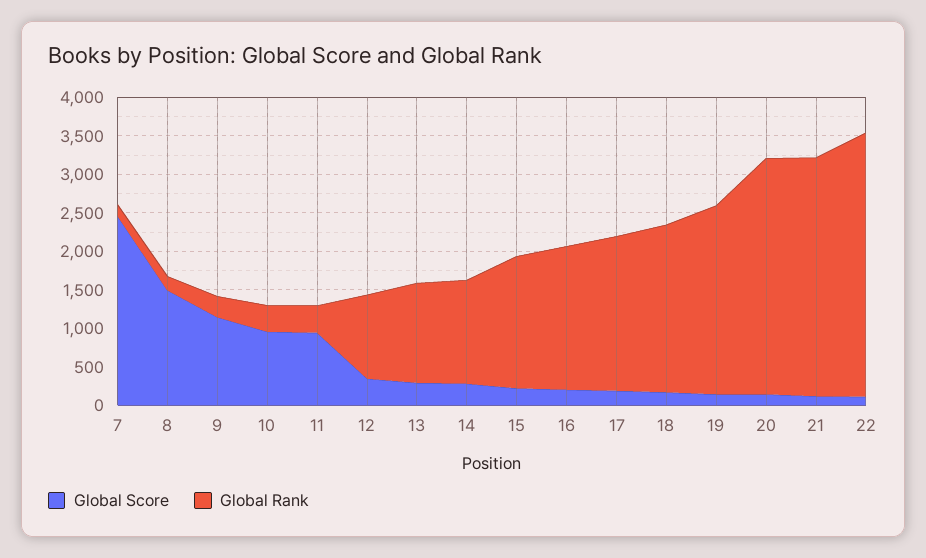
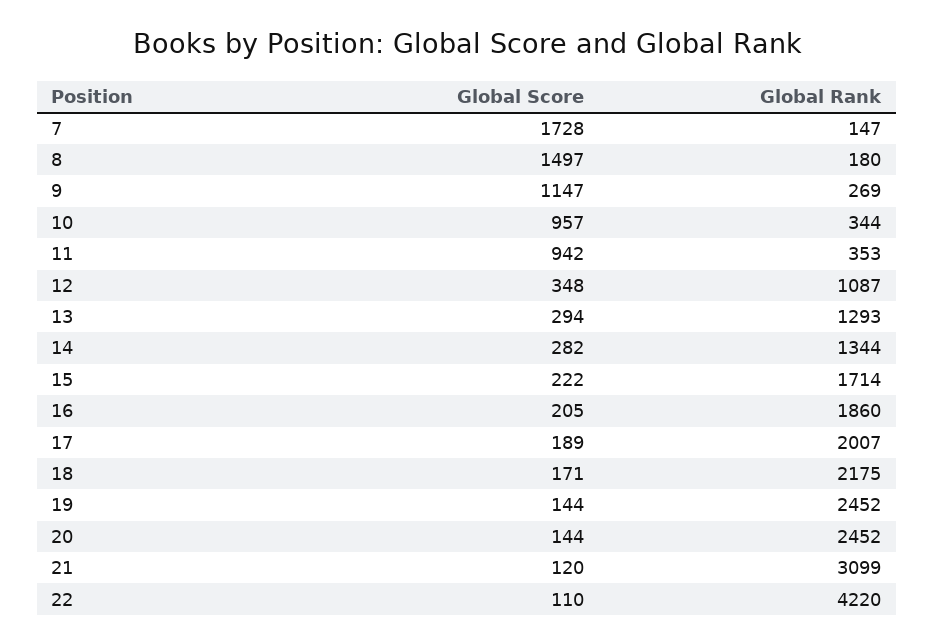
Global Score, 7: 2500 -> 1728
Global Rank, 20: 3000 -> 2452
Global Rank, 22: 3500 -> 4220

